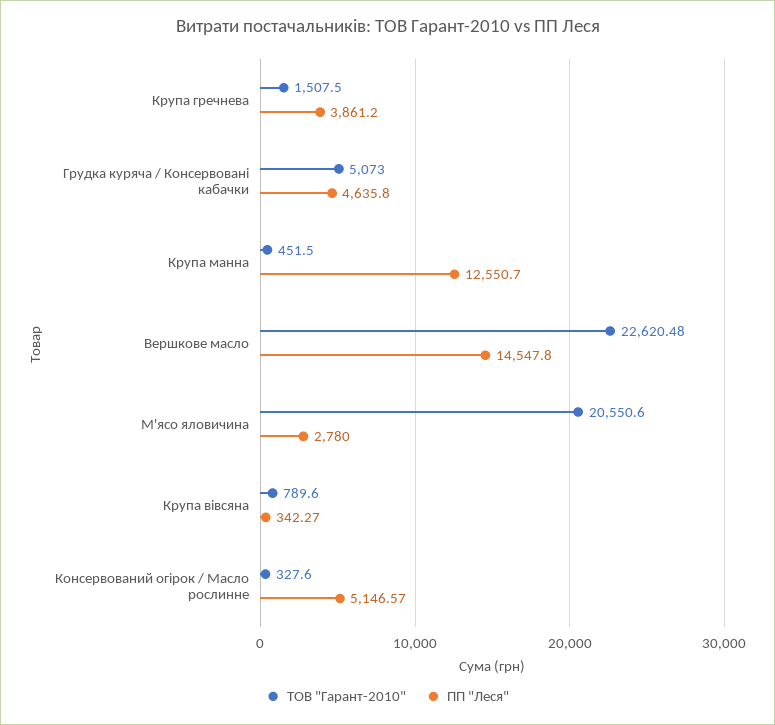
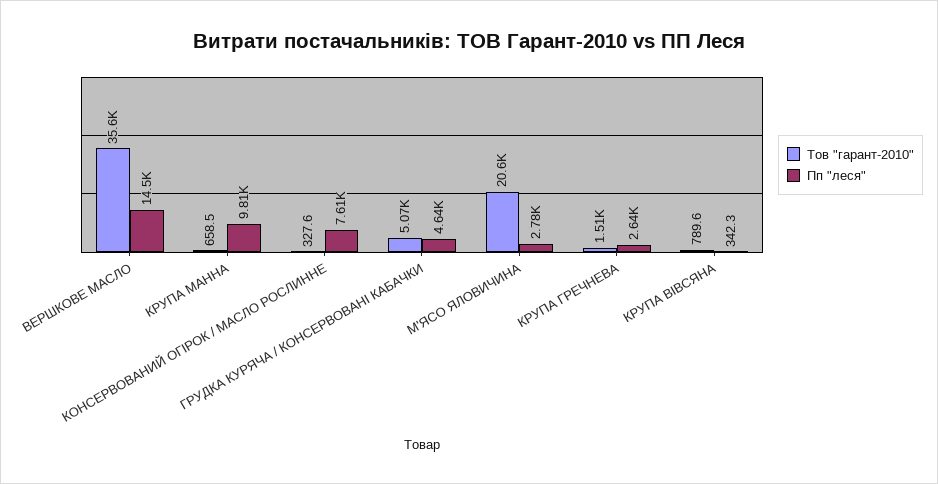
ПП "Леся", Крупа гречнева: 3861.2 -> 2640
ТОВ "Гарант-2010", Крупа манна: 451.5 -> 658.5
ПП "Леся", Крупа манна: 12550.7 -> 9810
ТОВ "Гарант-2010", Вершкове масло: 22620.48 -> 35600
ПП "Леся", Консервований огірок / Масло рослинне: 5146.57 -> 7610

